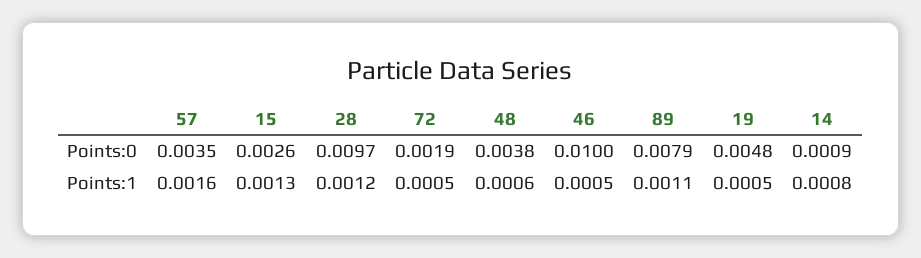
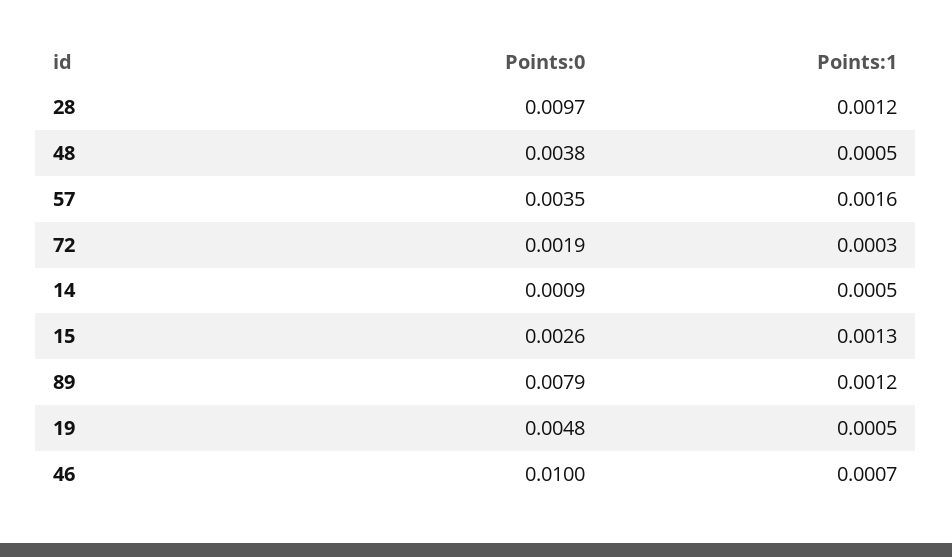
72, Points:1: 0.0005 -> 0.0003
48, Points:1: 0.0006 -> 0.0005
46, Points:1: 0.0005 -> 0.0007
89, Points:1: 0.0011 -> 0.0012
14, Points:1: 0.0008 -> 0.0005

